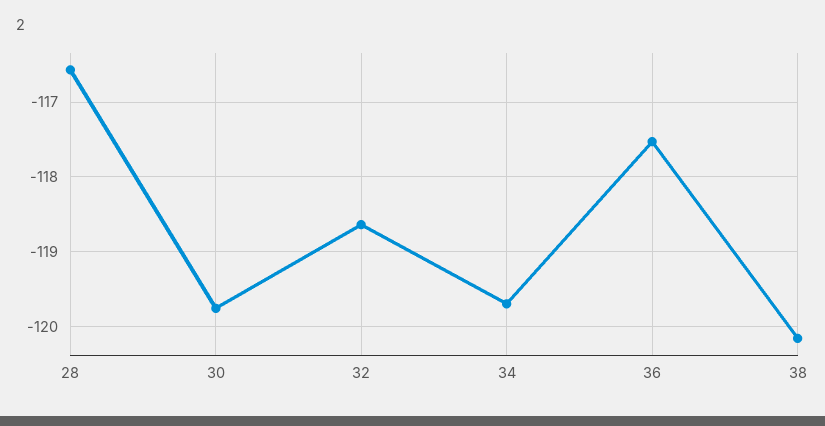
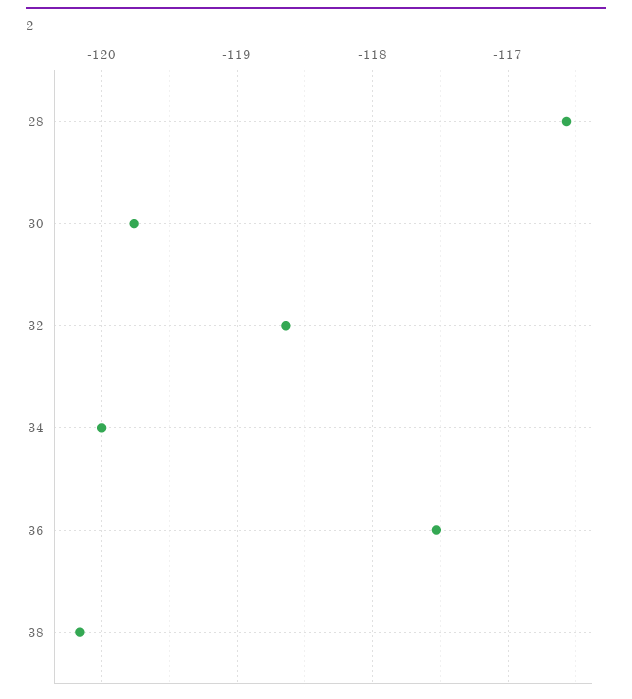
34: -119.7 -> -120

